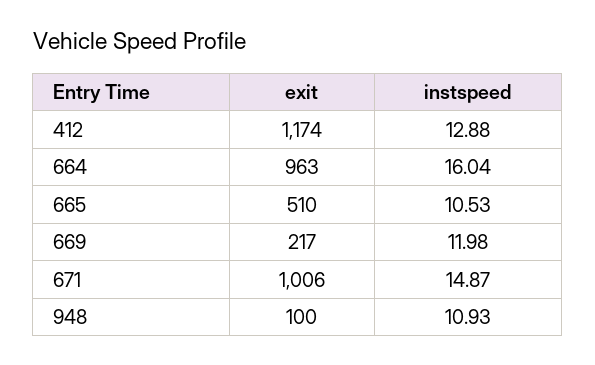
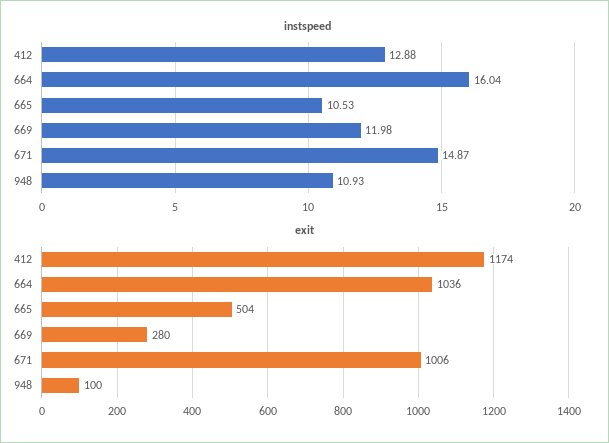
exit, 664: 963 -> 1036
exit, 665: 510 -> 504
exit, 669: 217 -> 280

